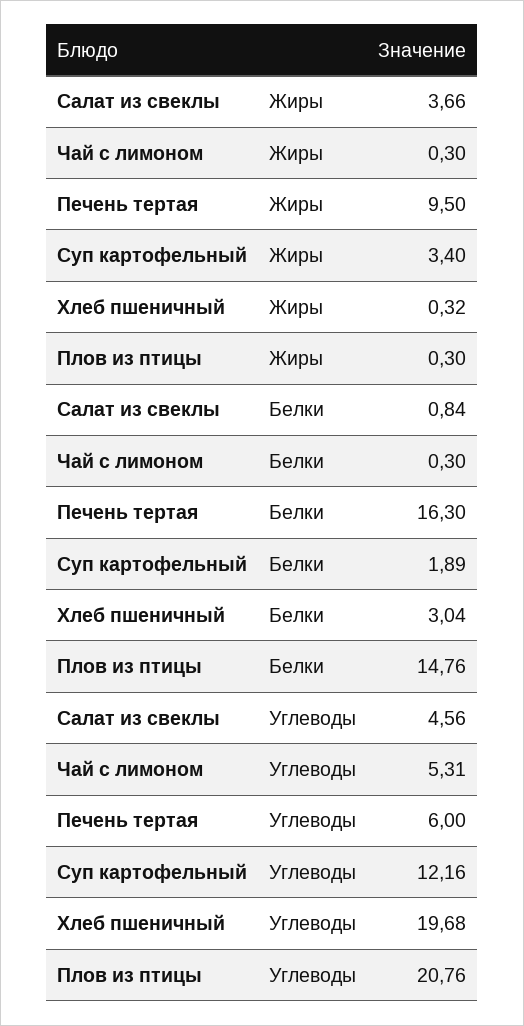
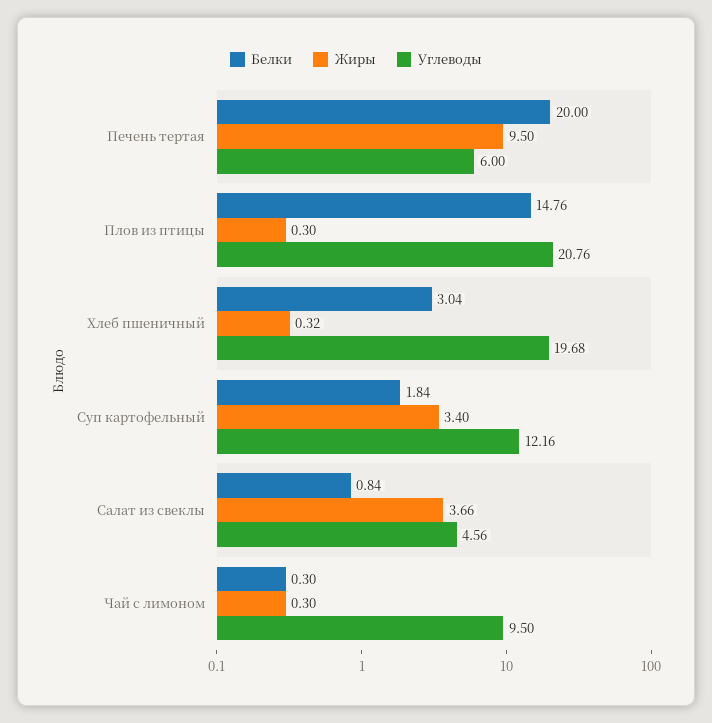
Белки, Печень тертая: 16.3 -> 20
Белки, Суп картофельный: 1.89 -> 1.84
Углеводы, Чай с лимоном: 5.31 -> 9.5

